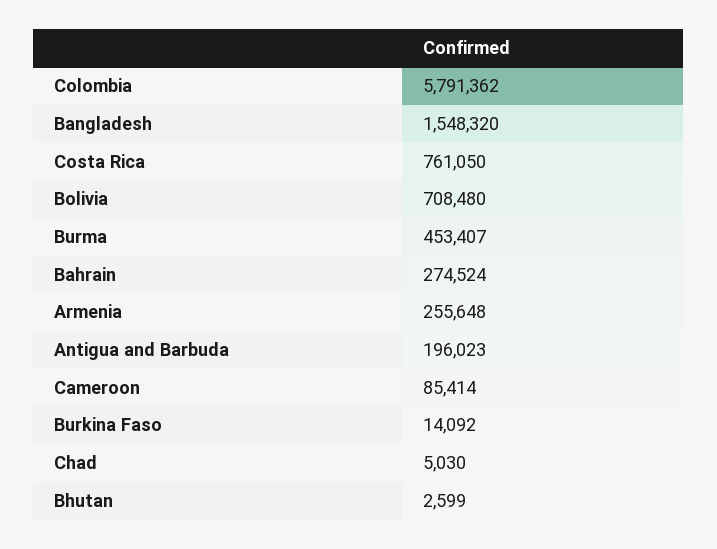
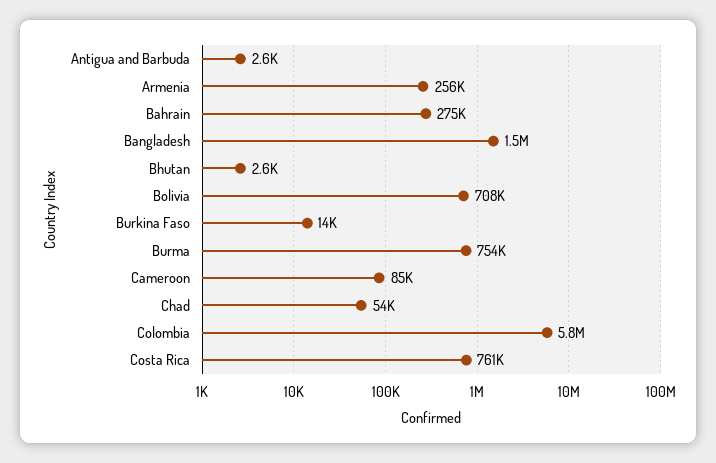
Burma: 453407 -> 754000
Antigua and Barbuda: 196023 -> 2600
Chad: 5030 -> 54000

